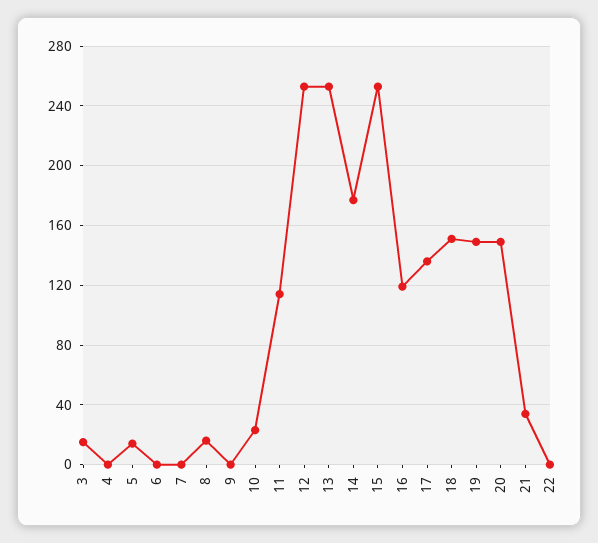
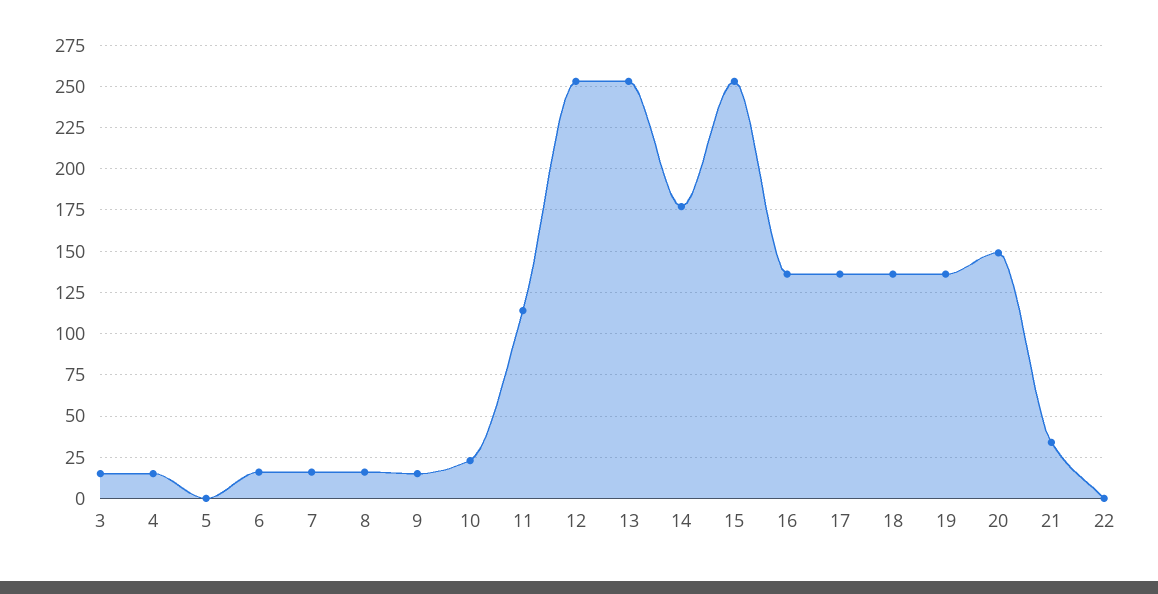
4: 0 -> 15
5: 15 -> 0
6: 0 -> 15
7: 0 -> 15
9: 0 -> 15
16: 120 -> 135
18: 150 -> 135
19: 150 -> 135

